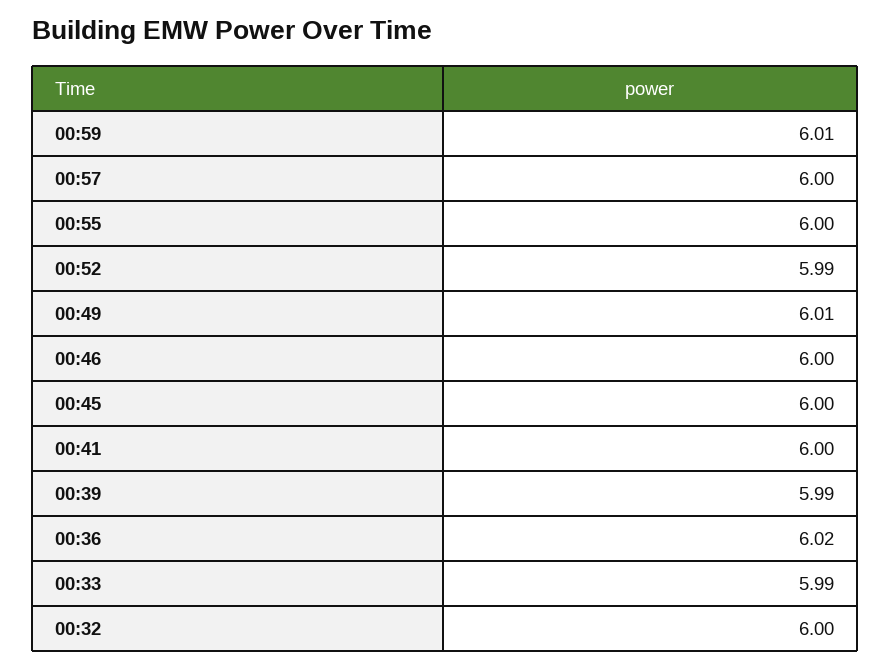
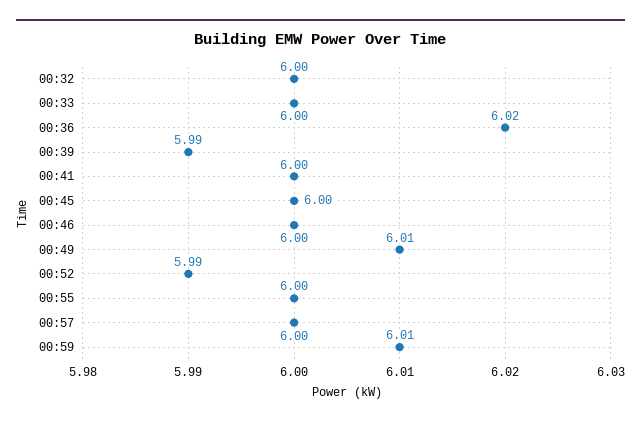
00:33: 5.99 -> 6

